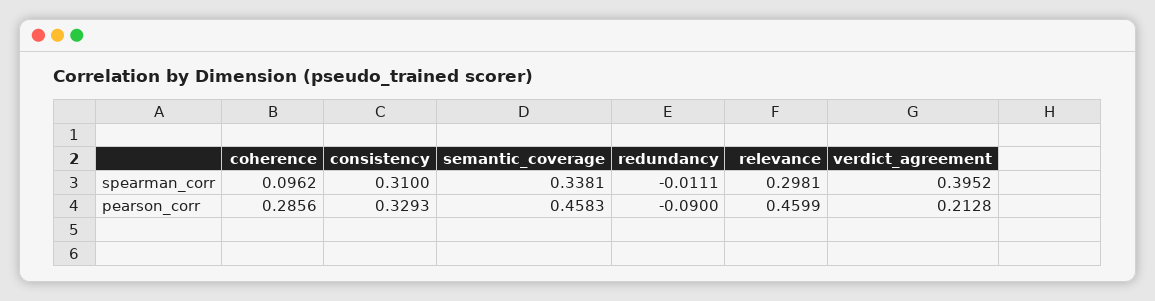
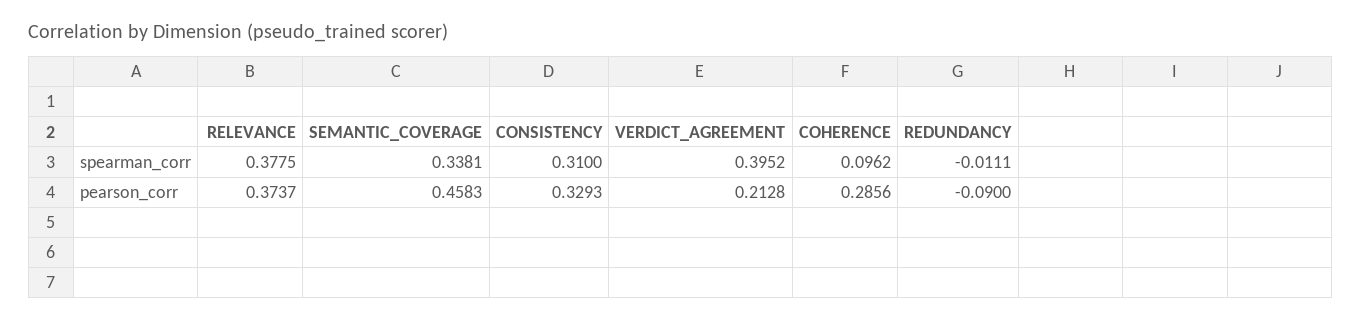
relevance, spearman_corr: 0.2981 -> 0.3775
relevance, pearson_corr: 0.4599 -> 0.3737

